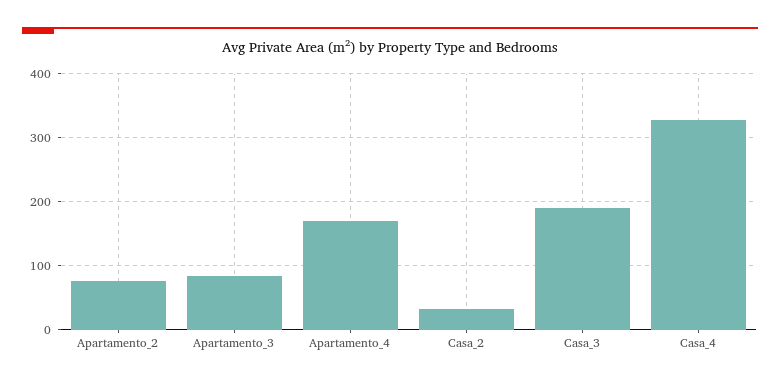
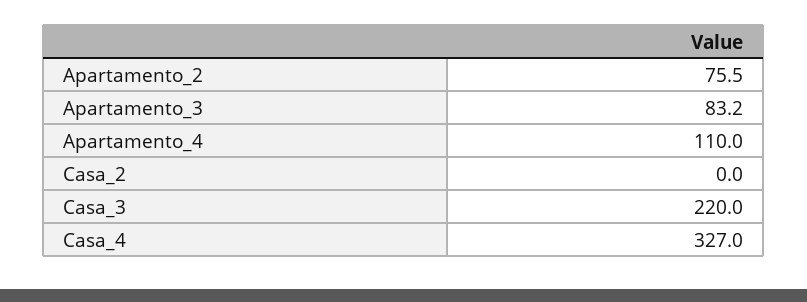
Apartamento_4: 170 -> 110
Casa_2: 30 -> 0
Casa_3: 190 -> 220

